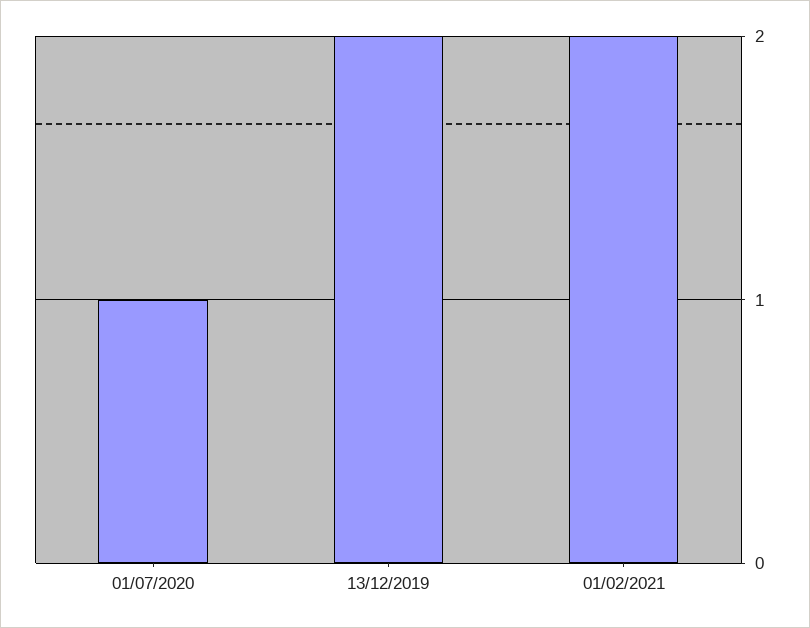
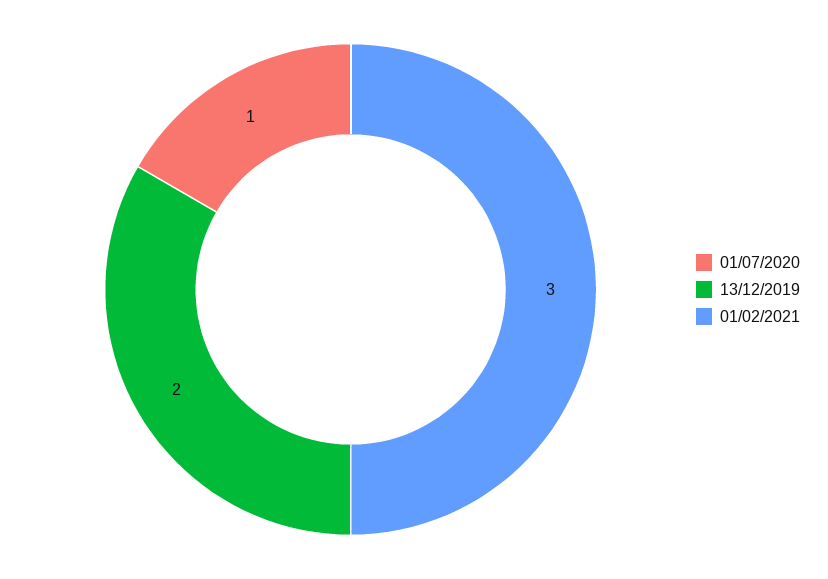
01/02/2021: 2 -> 3

